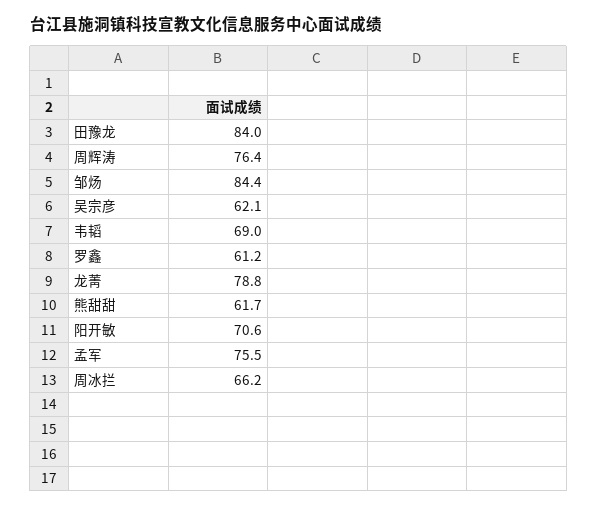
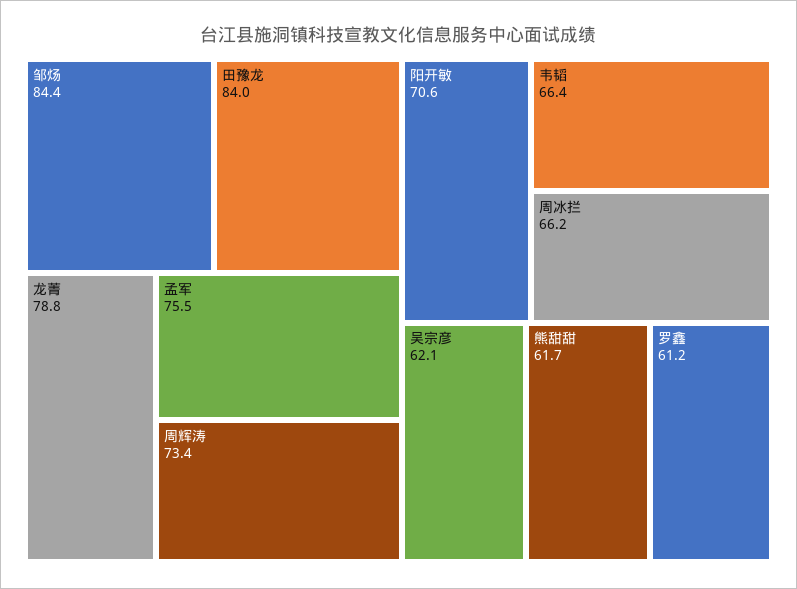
周辉涛: 76.4 -> 73.4
韦韬: 69 -> 66.4

